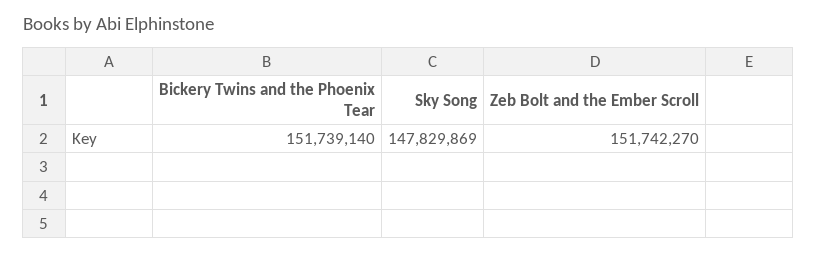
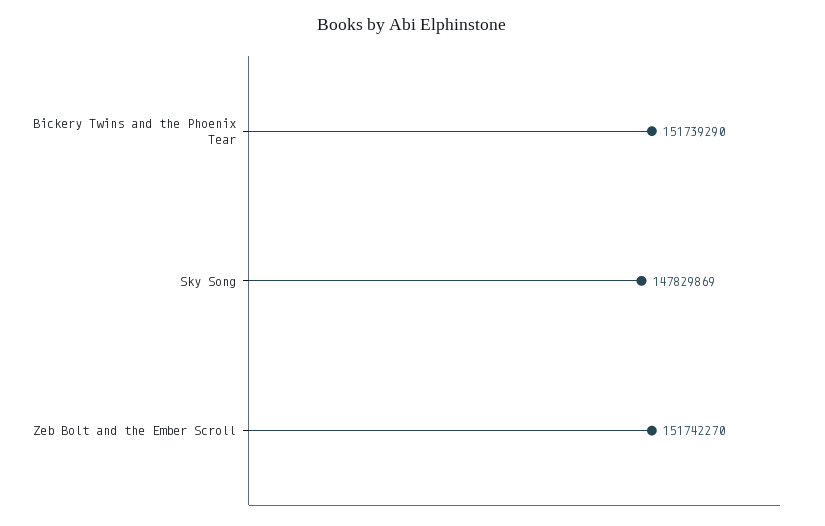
Bickery Twins and the Phoenix Tear: 151739140 -> 151739290

